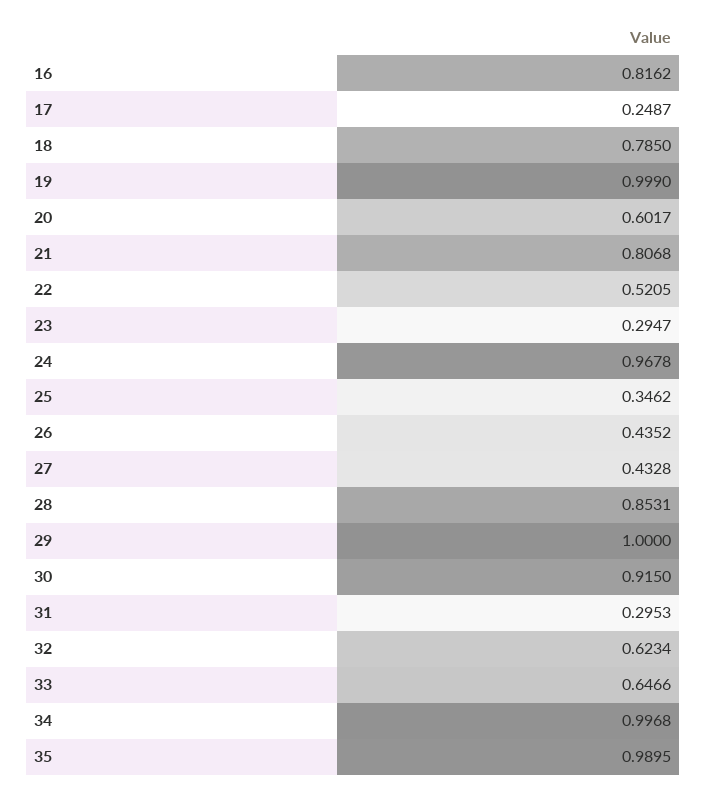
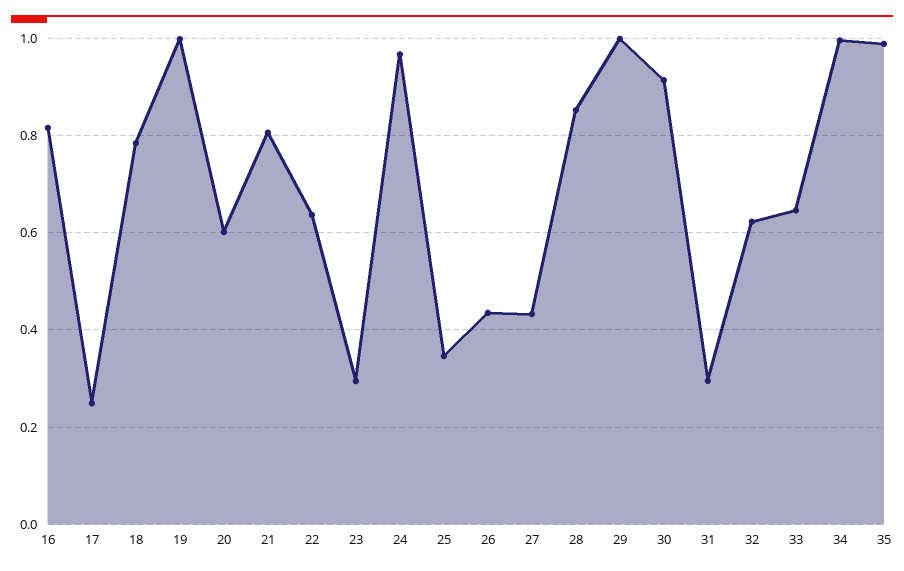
22: 0.5205 -> 0.64

